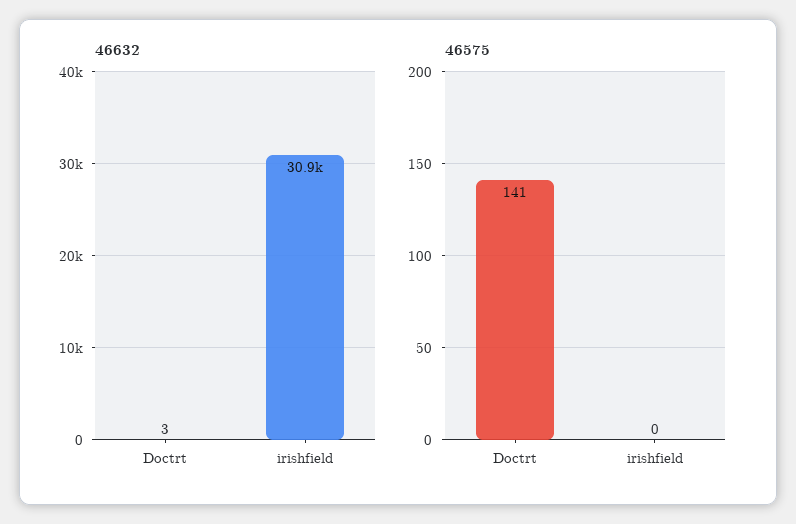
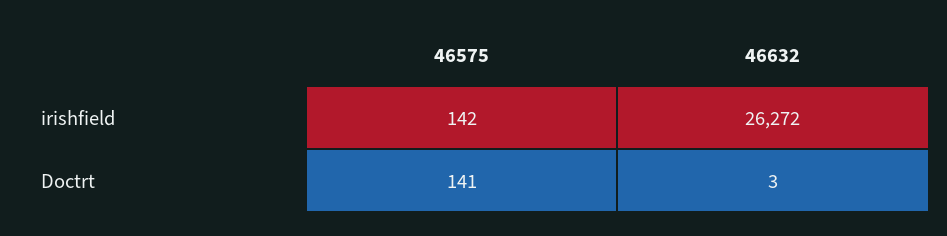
46632, irishfield: 30900 -> 26272
46575, irishfield: 0 -> 142

